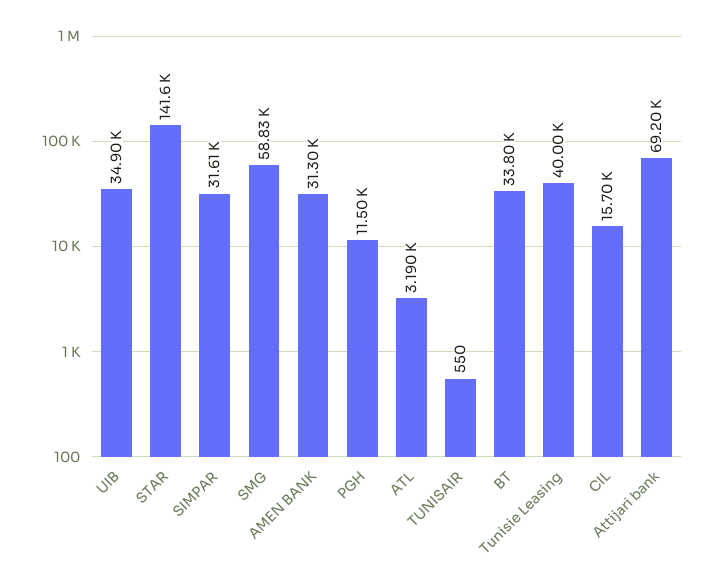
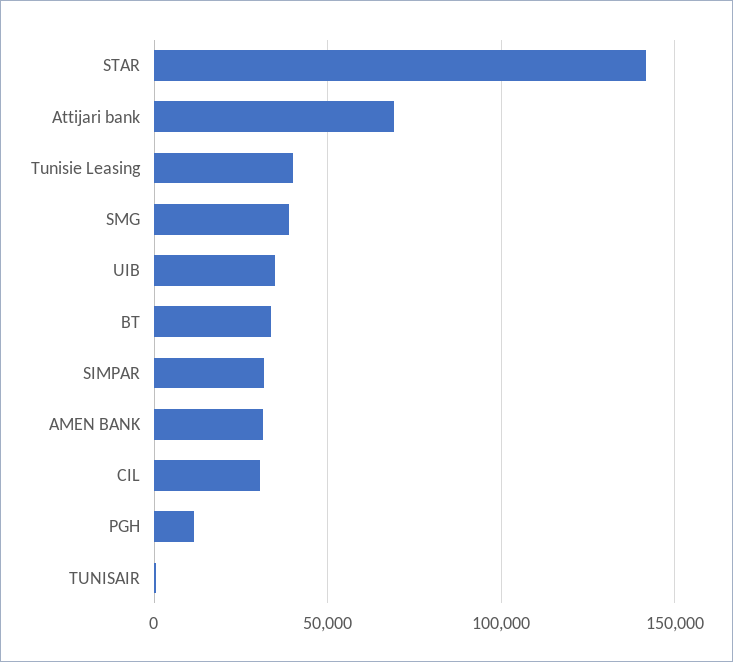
SMG: 58830 -> 40000
ATL: 3190 -> none
CIL: 15700 -> 30000

